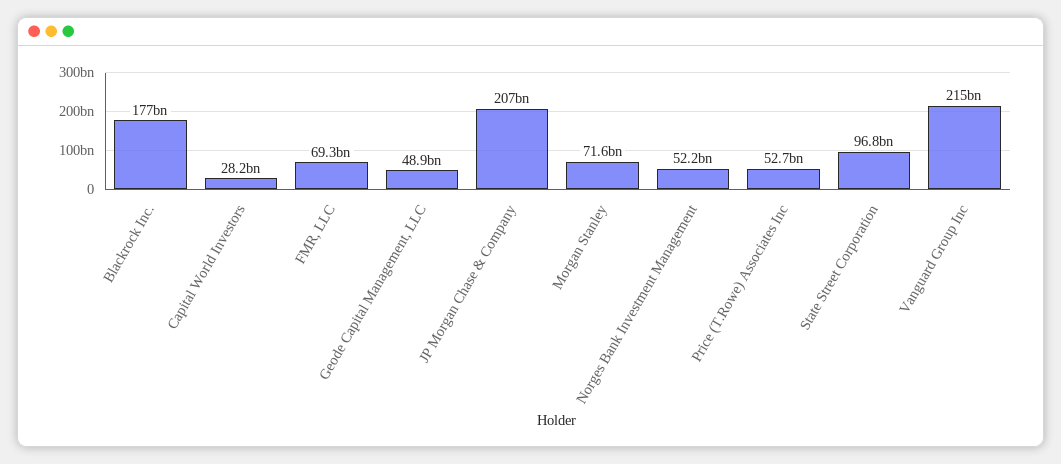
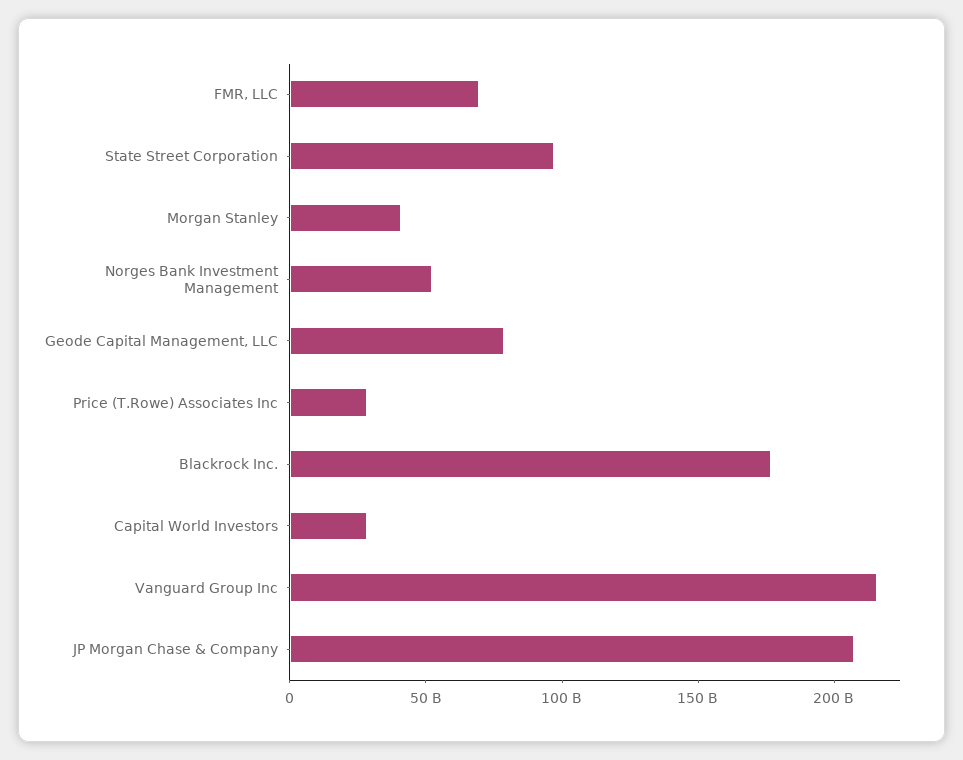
Geode Capital Management, LLC: 48900000000 -> 80000000000
Morgan Stanley: 71600000000 -> 40000000000
Price (T.Rowe) Associates Inc: 52700000000 -> 30000000000

